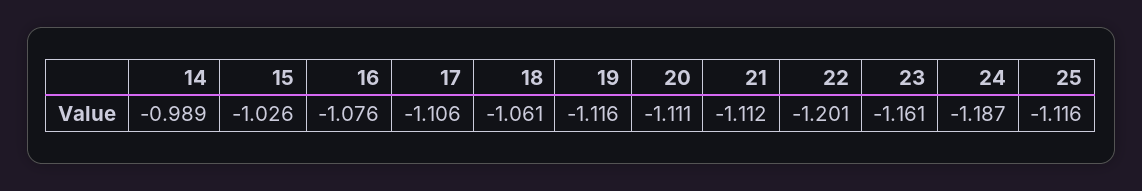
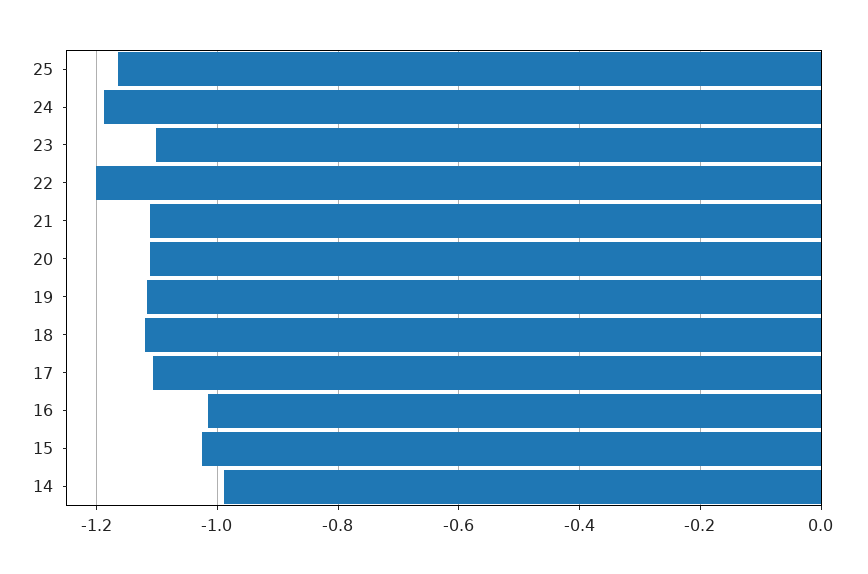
16: -1.076 -> -1.02
18: -1.061 -> -1.12
23: -1.161 -> -1.1
25: -1.116 -> -1.16

